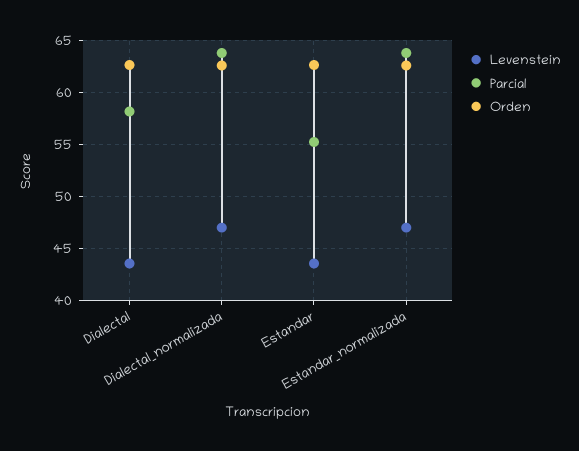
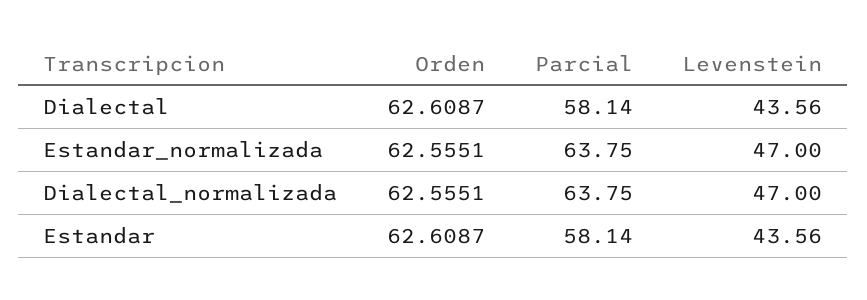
Parcial, Estandar: 55 -> 58.14

